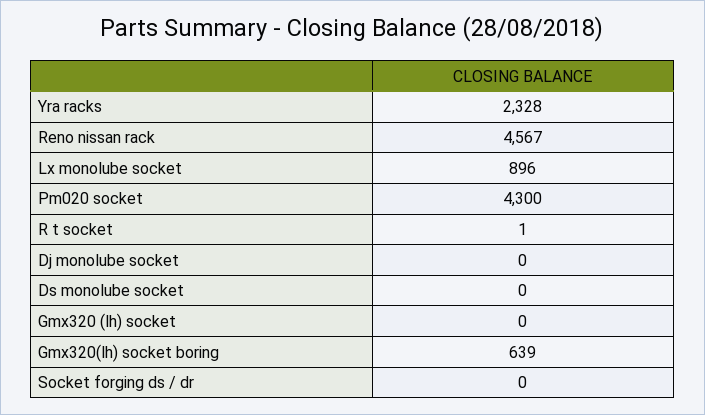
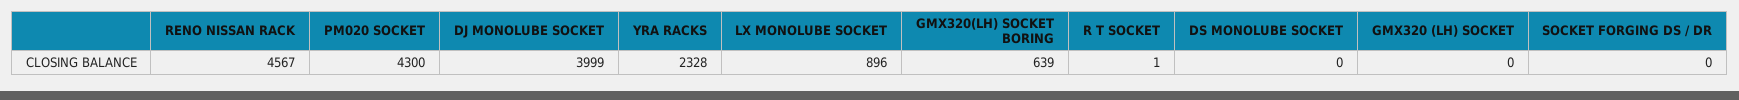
Dj monolube socket: 0 -> 3999

